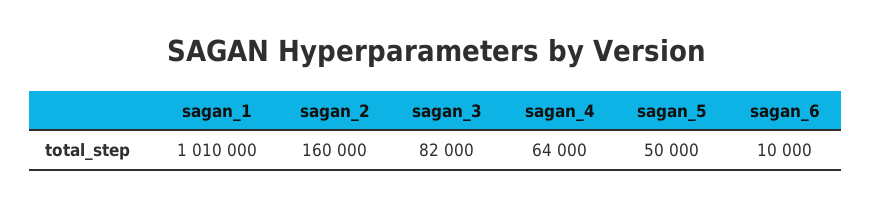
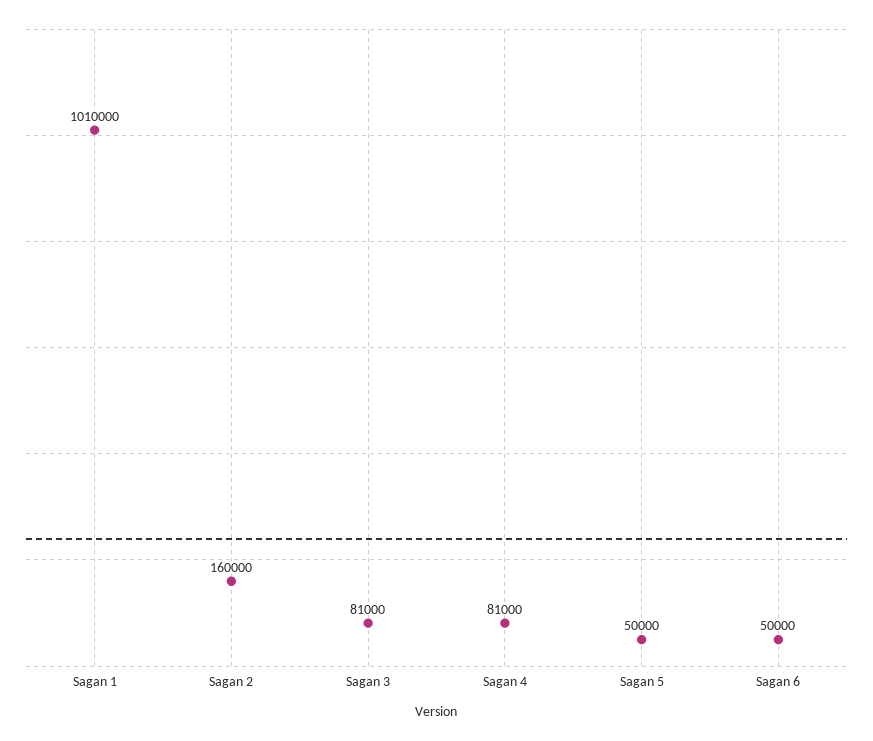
sagan_3: 82000 -> 81000
sagan_4: 64000 -> 81000
sagan_6: 10000 -> 50000

